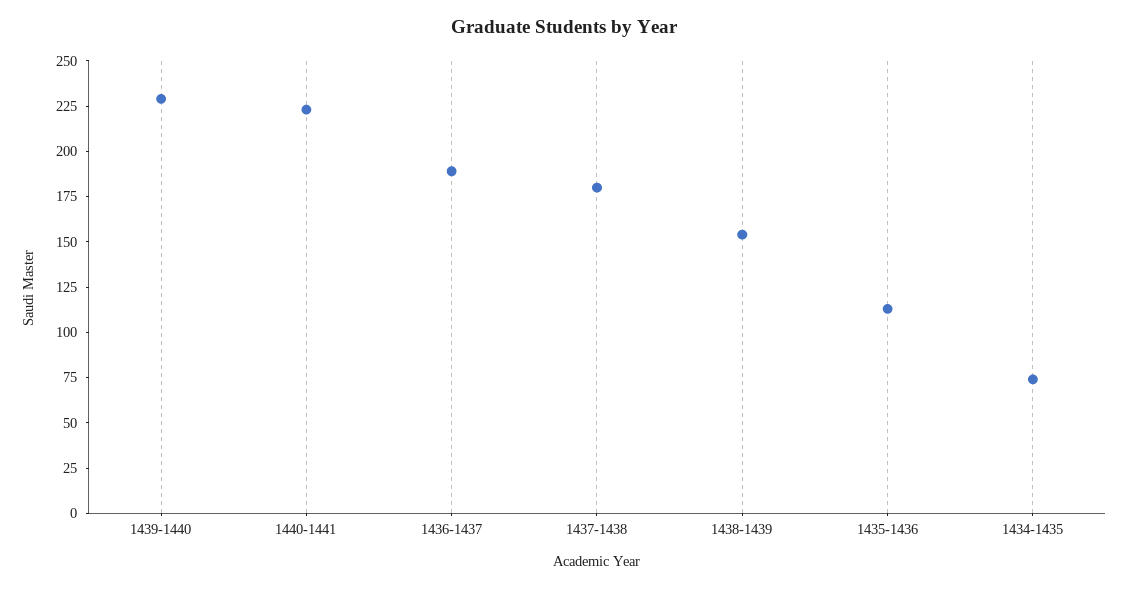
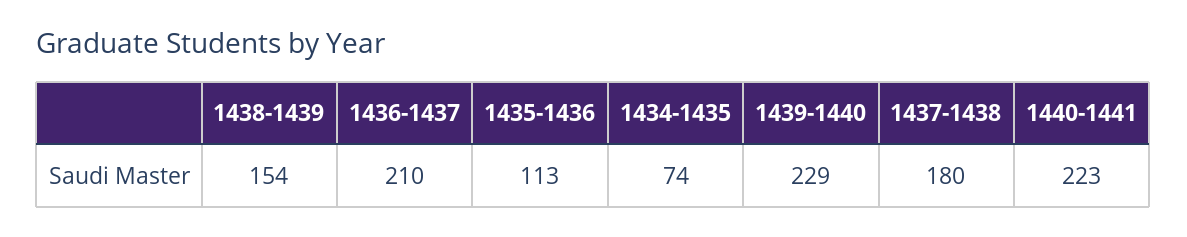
1436-1437: 190 -> 210

